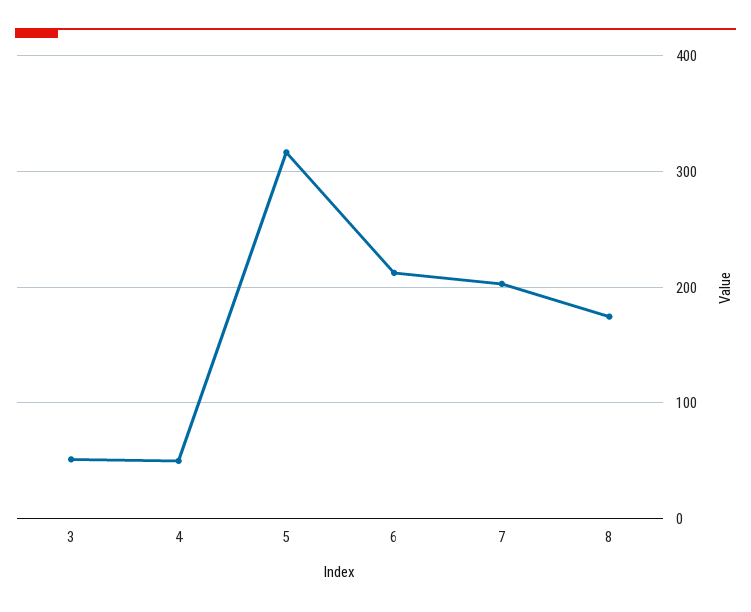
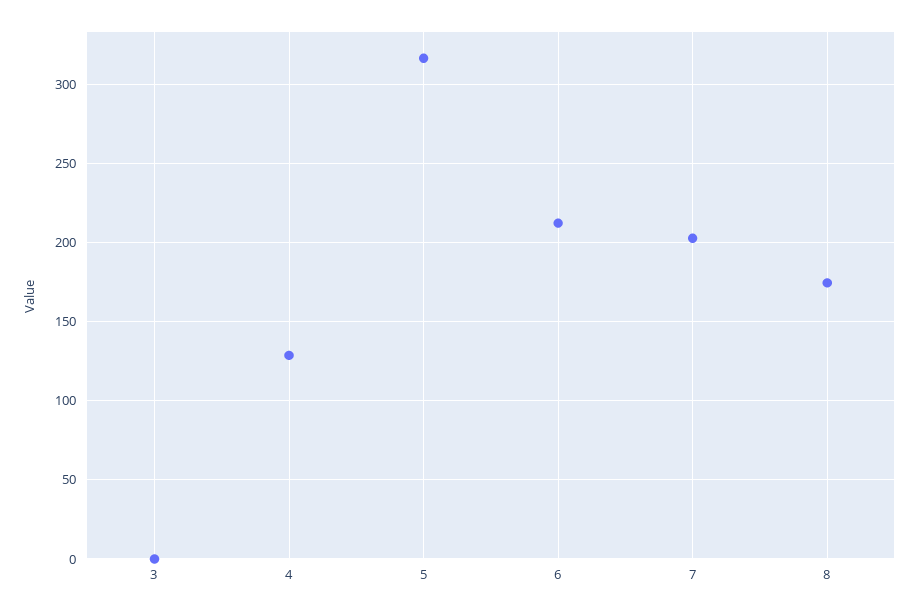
3: 50 -> 0
4: 50 -> 130

